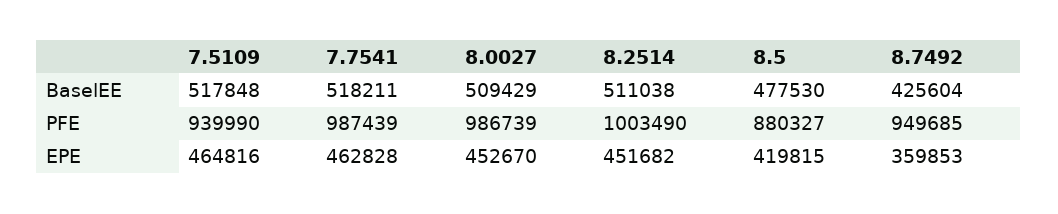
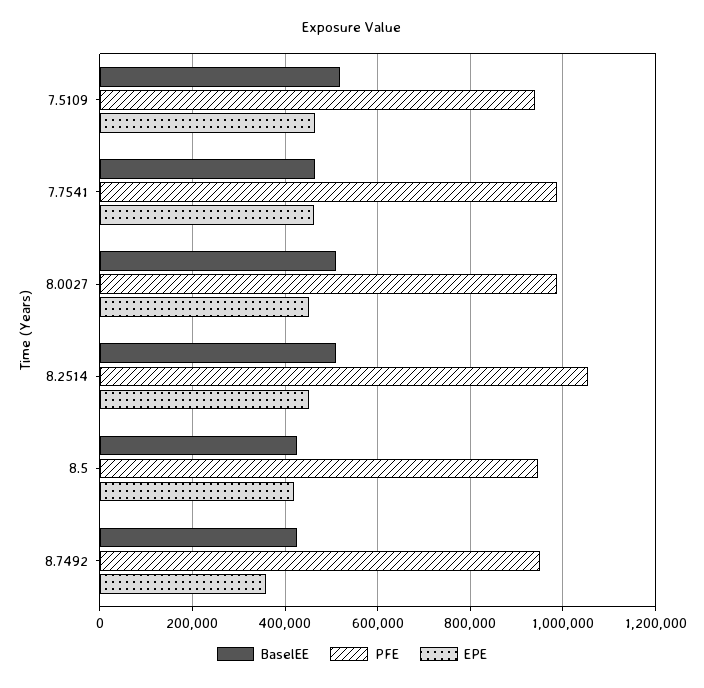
BaselEE, 7.7541: 518211 -> 460000
BaselEE, 8.5: 477530 -> 420000
PFE, 8.2514: 1003490 -> 1060000
PFE, 8.5: 880327 -> 940000

